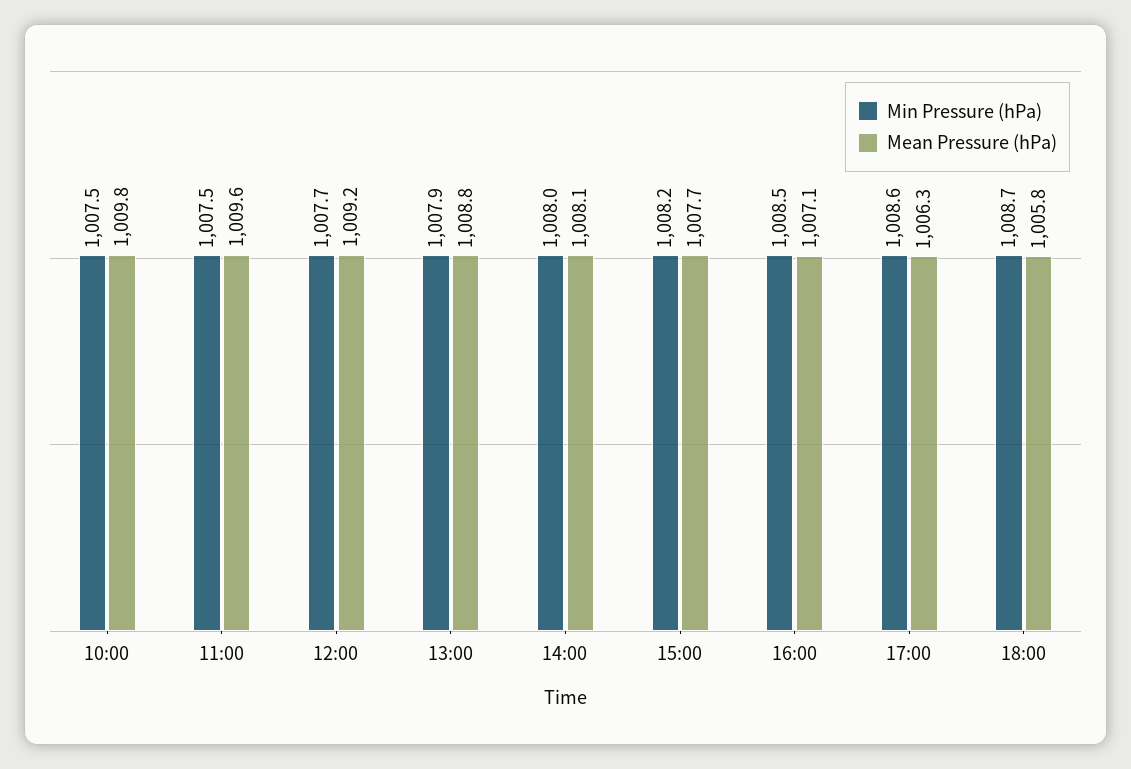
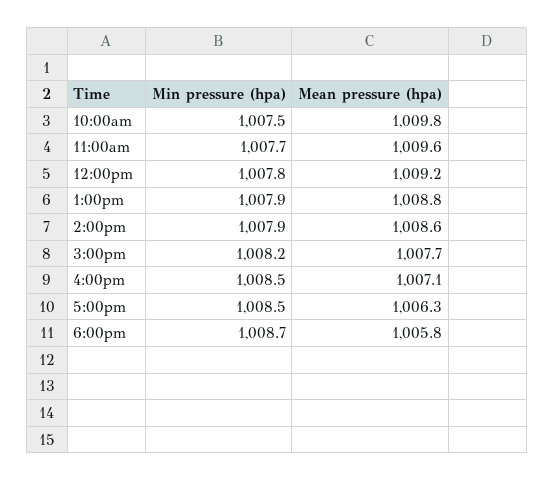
Min Pressure (hPa), 11:00: 1007.5 -> 1007.7
Min Pressure (hPa), 12:00: 1007.7 -> 1007.8
Min Pressure (hPa), 14:00: 1008 -> 1007.9
Mean Pressure (hPa), 14:00: 1008.1 -> 1008.6
Min Pressure (hPa), 17:00: 1008.6 -> 1008.5

